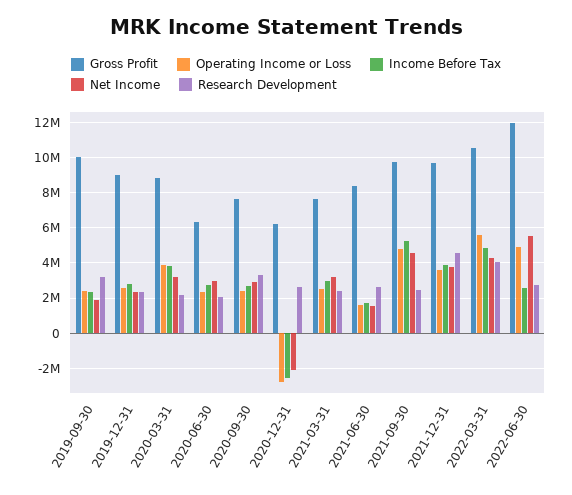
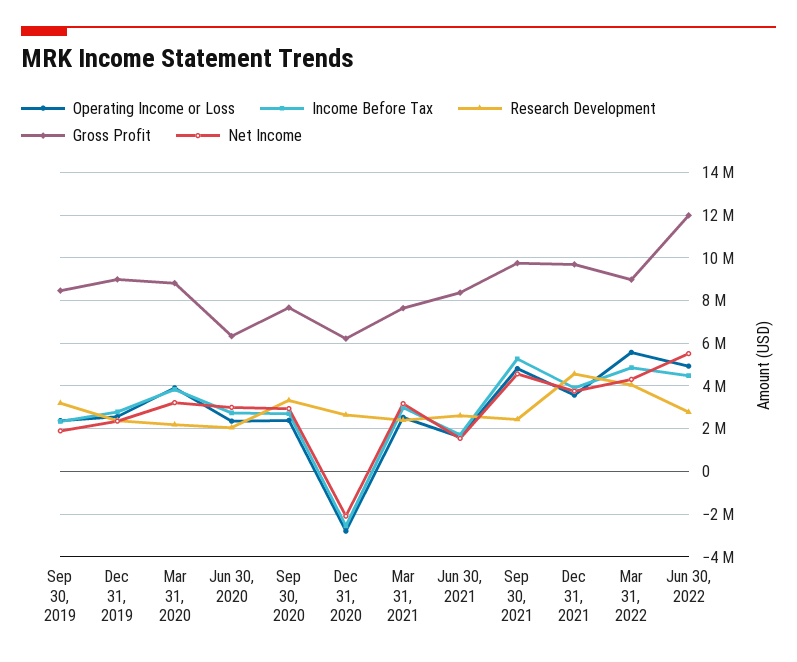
Gross Profit, 2019-09-30: 10000000 -> 8500000
Gross Profit, 2022-03-31: 10500000 -> 9000000
Income Before Tax, 2022-06-30: 2500000 -> 4500000

